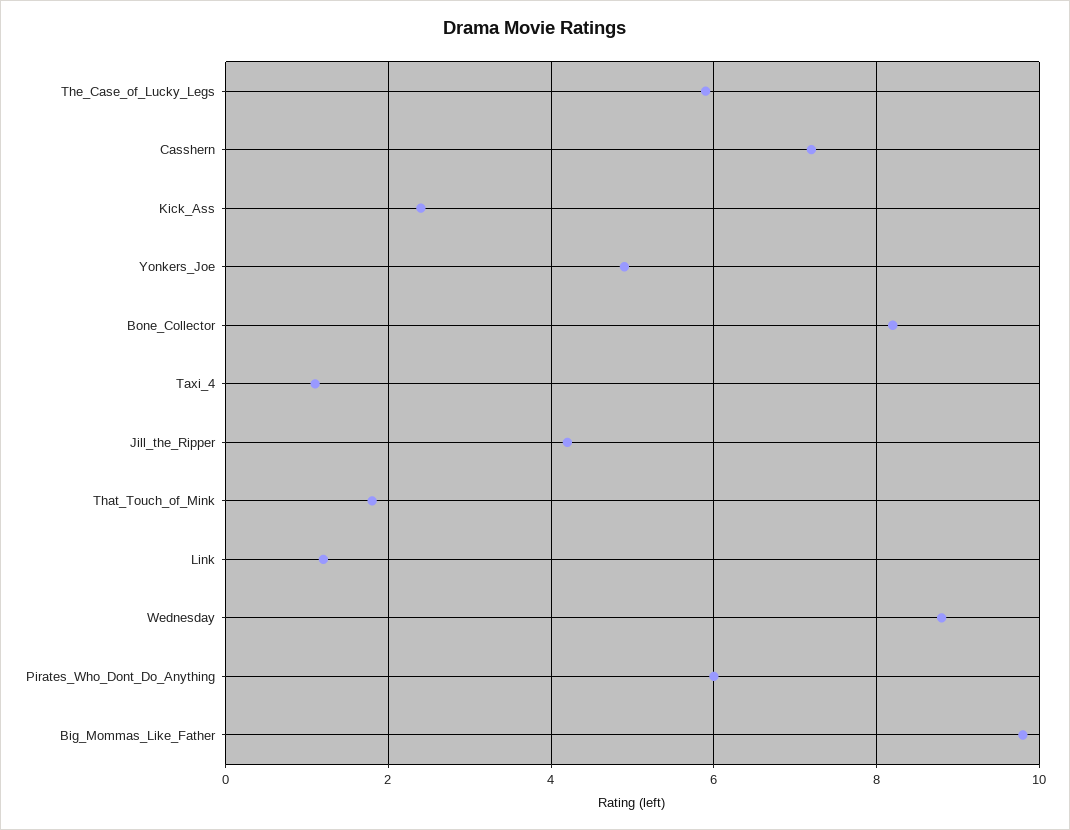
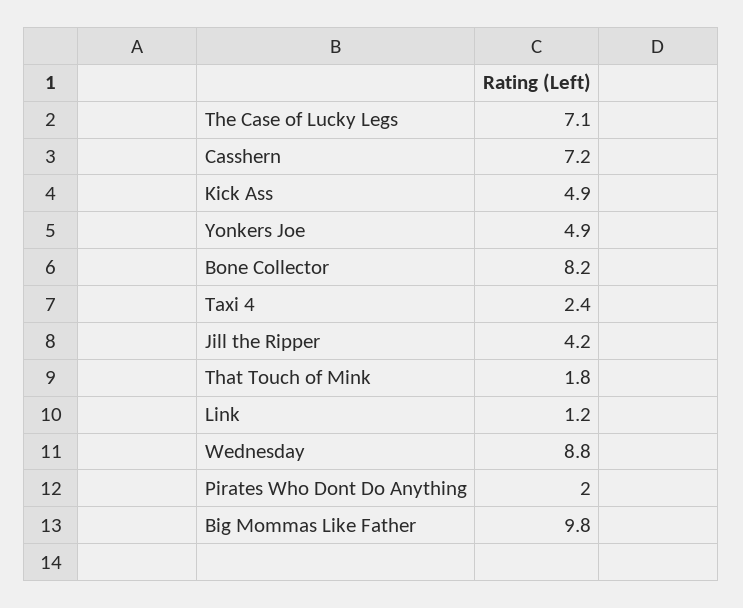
The_Case_of_Lucky_Legs: 6 -> 7.1
Kick_Ass: 2.5 -> 4.9
Taxi_4: 1 -> 2.4
Pirates_Who_Dont_Do_Anything: 6 -> 2

